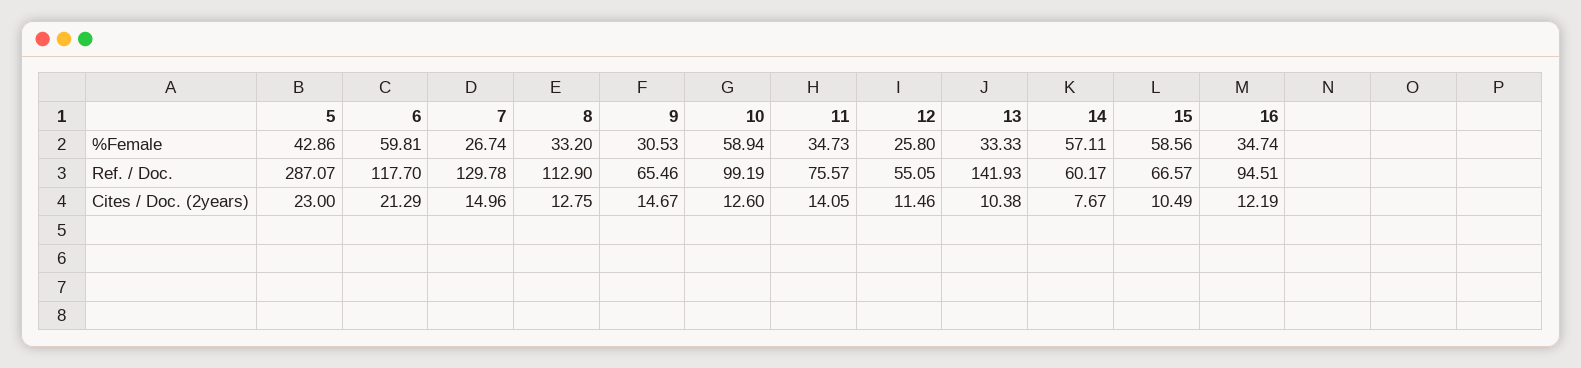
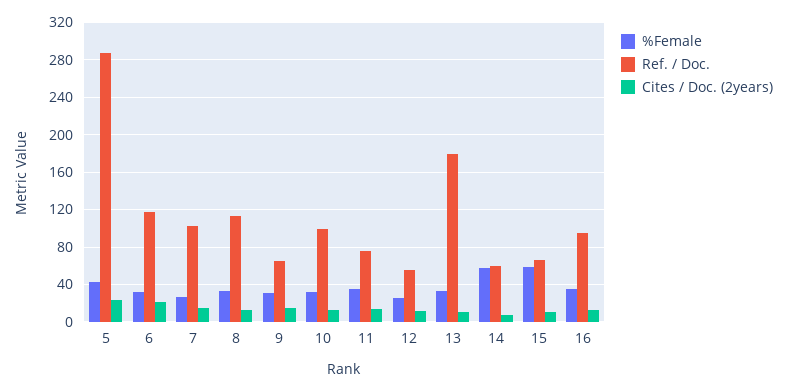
%Female, 6: 59.81 -> 30
%Female, 10: 58.94 -> 30
Ref. / Doc., 7: 129.78 -> 100
Ref. / Doc., 13: 141.93 -> 180

